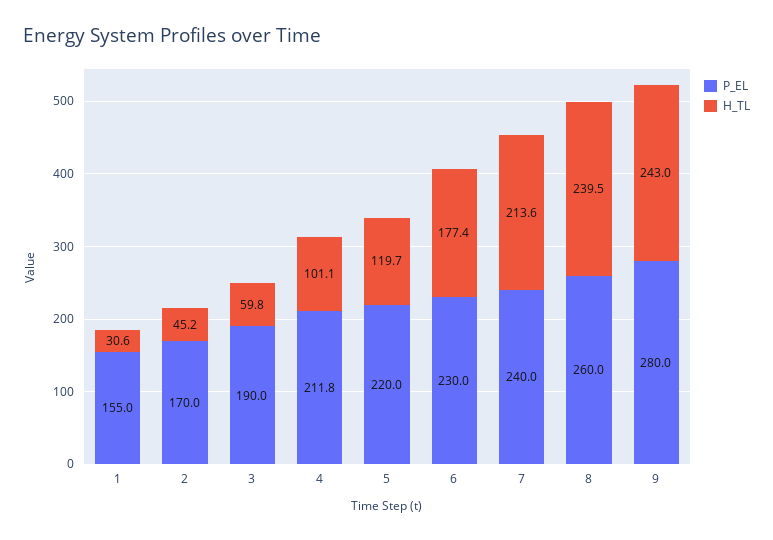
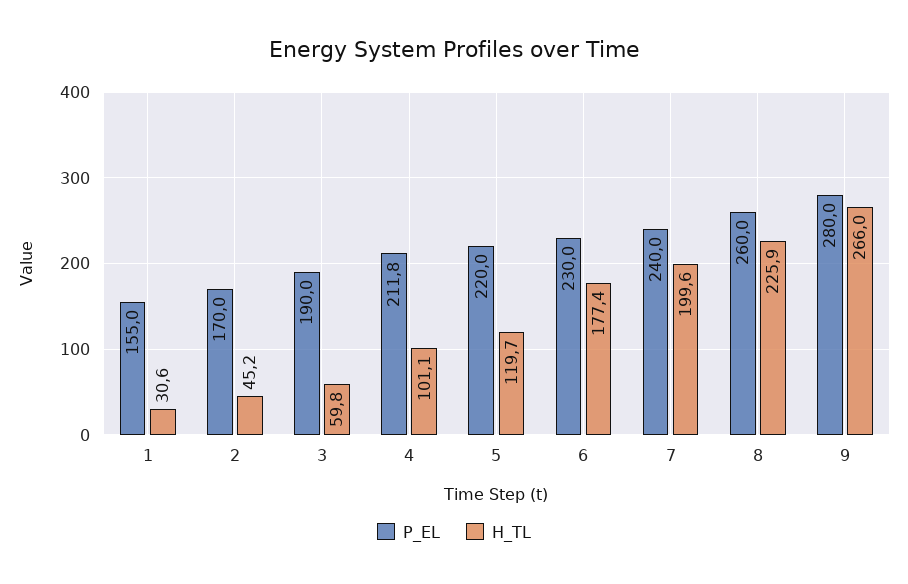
H_TL, 7: 213.6 -> 199.6
H_TL, 8: 239.5 -> 225.9
H_TL, 9: 243 -> 266

